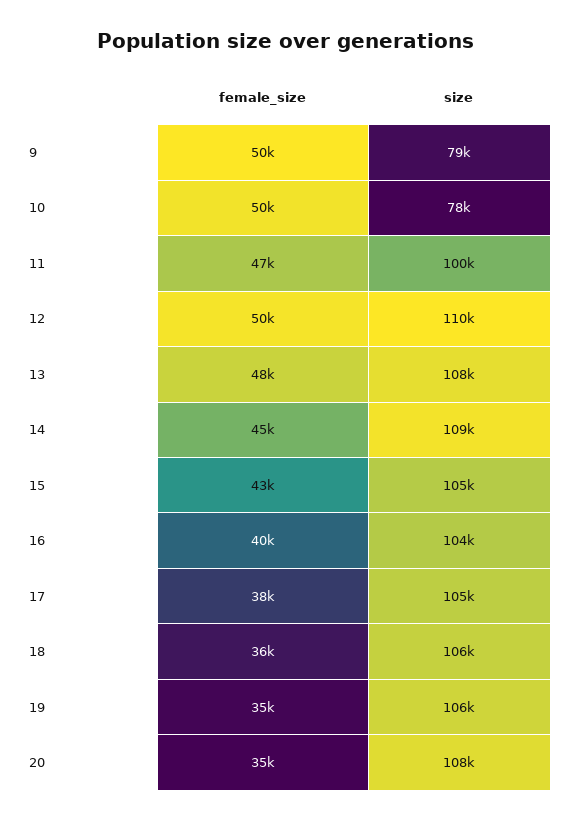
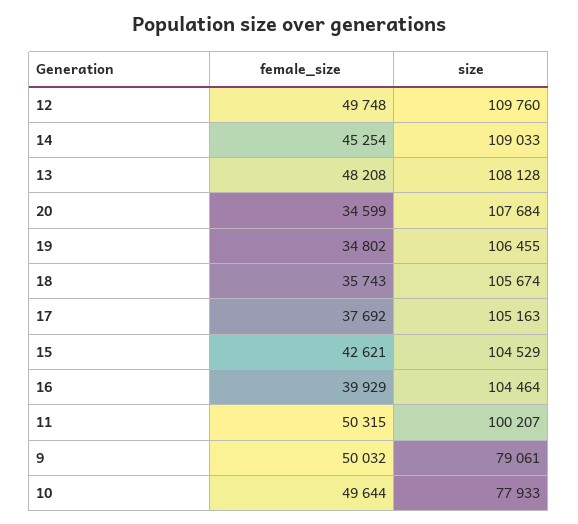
female_size, 11: 47000 -> 50315

